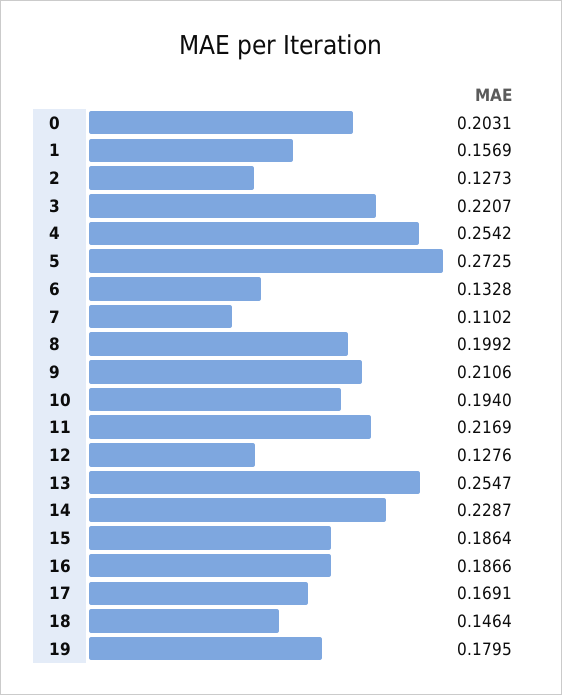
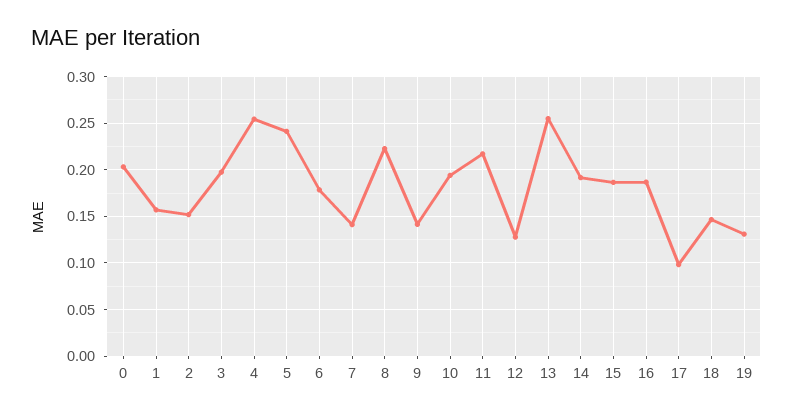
2: 0.1273 -> 0.15
3: 0.2207 -> 0.2
5: 0.2725 -> 0.24
6: 0.1328 -> 0.18
7: 0.1102 -> 0.14
8: 0.1992 -> 0.22
9: 0.2106 -> 0.14
14: 0.2287 -> 0.19
17: 0.1691 -> 0.1
19: 0.1795 -> 0.13

